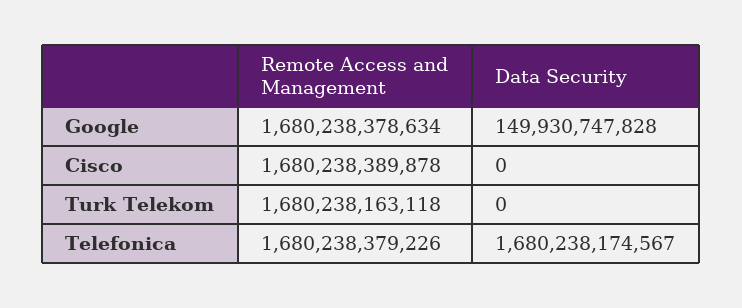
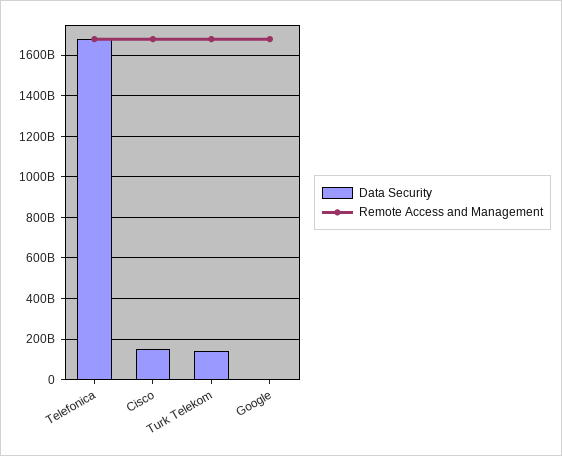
Data Security, Google: 149930747828 -> 0
Data Security, Cisco: 0 -> 150000000000
Data Security, Turk Telekom: 0 -> 150000000000

